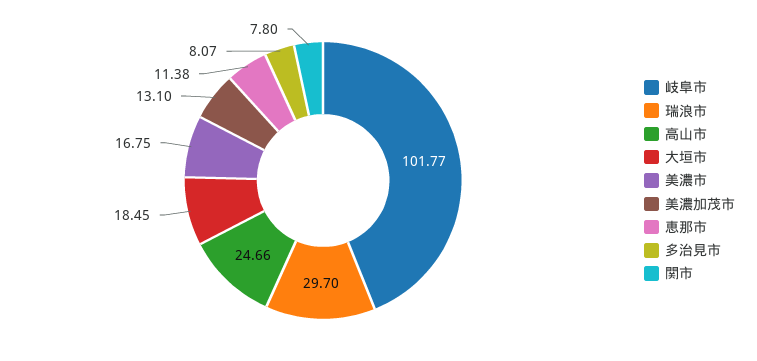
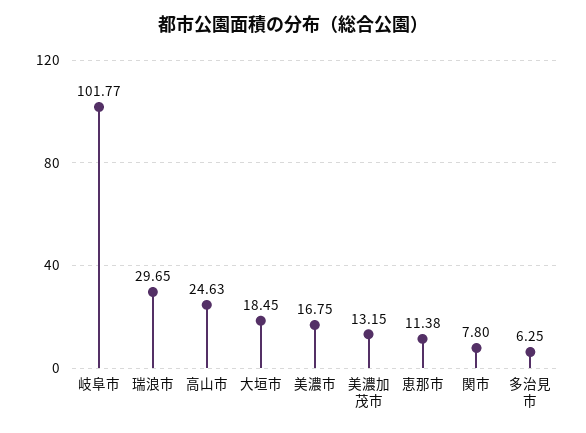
瑞浪市: 29.7 -> 29.65
高山市: 24.66 -> 24.63
美濃加茂市: 13.1 -> 13.15
多治見市: 8.07 -> 6.25

